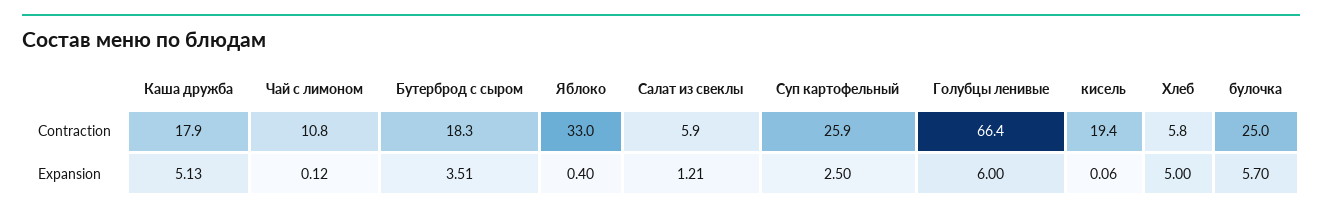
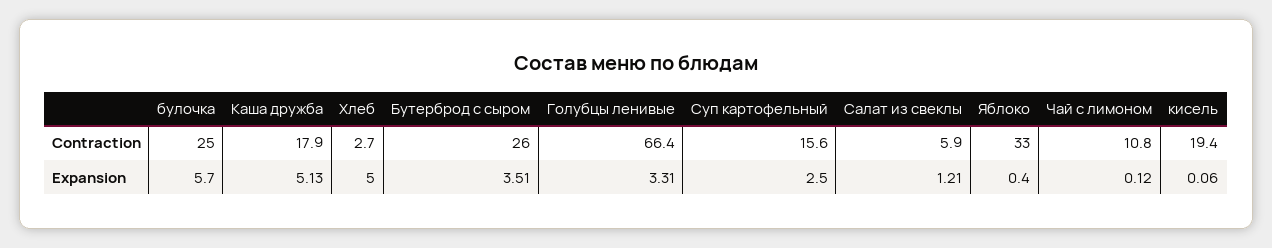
Бутерброд с сыром, Contraction: 18.3 -> 26
Суп картофельный, Contraction: 25.9 -> 15.6
Хлеб, Contraction: 5.8 -> 2.7
Голубцы ленивые, Expansion: 6 -> 3.31

